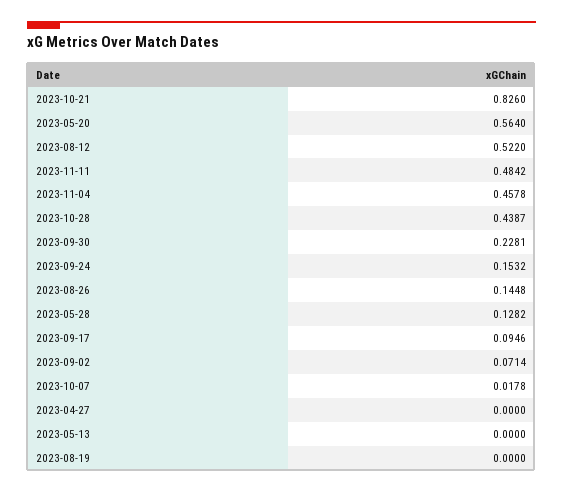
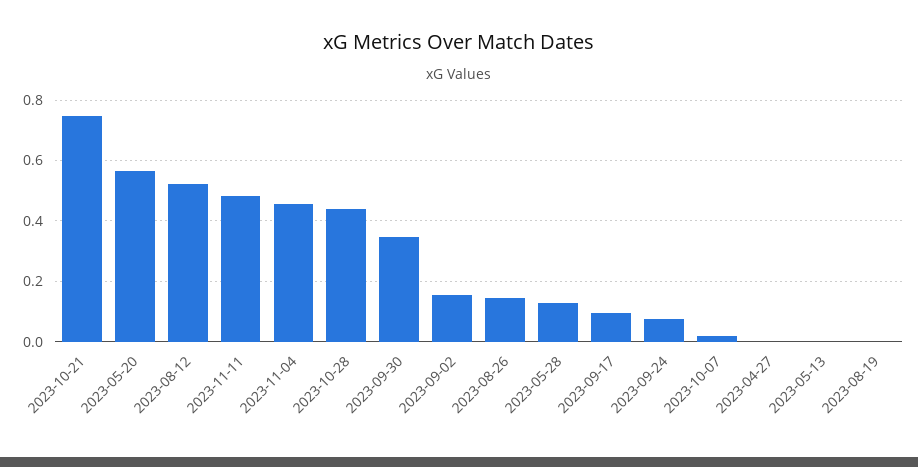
2023-10-21: 0.826 -> 0.74
2023-09-30: 0.2281 -> 0.34
2023-09-24: 0.1532 -> 0.08
2023-09-02: 0.0714 -> 0.16

